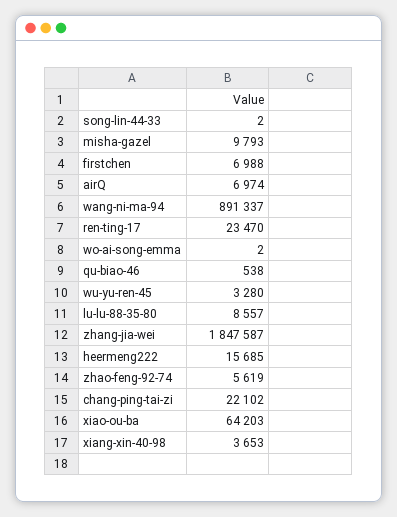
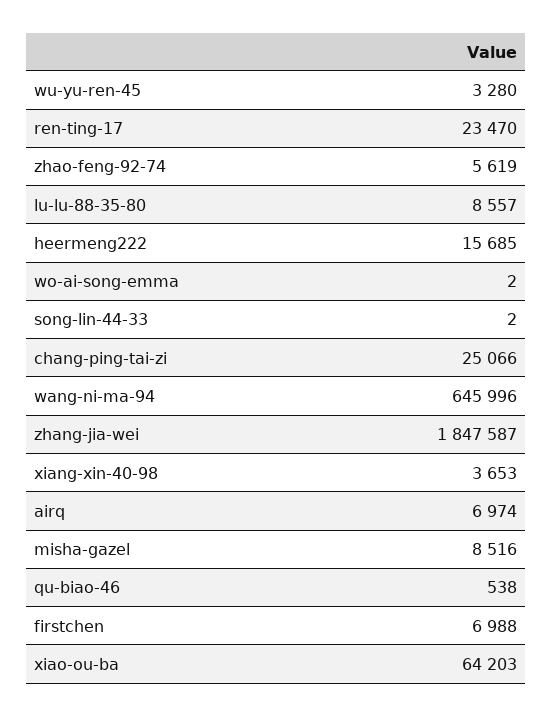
misha-gazel: 9793 -> 8516
wang-ni-ma-94: 891337 -> 645996
chang-ping-tai-zi: 22102 -> 25066

